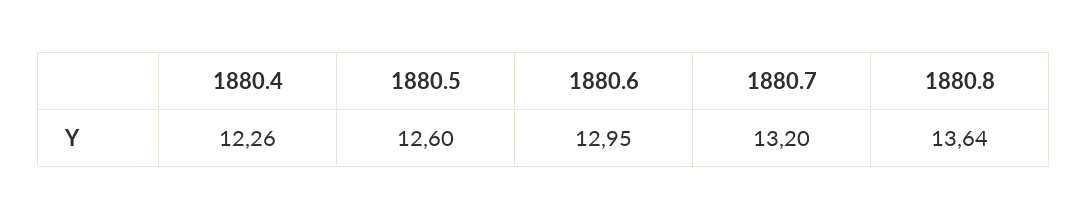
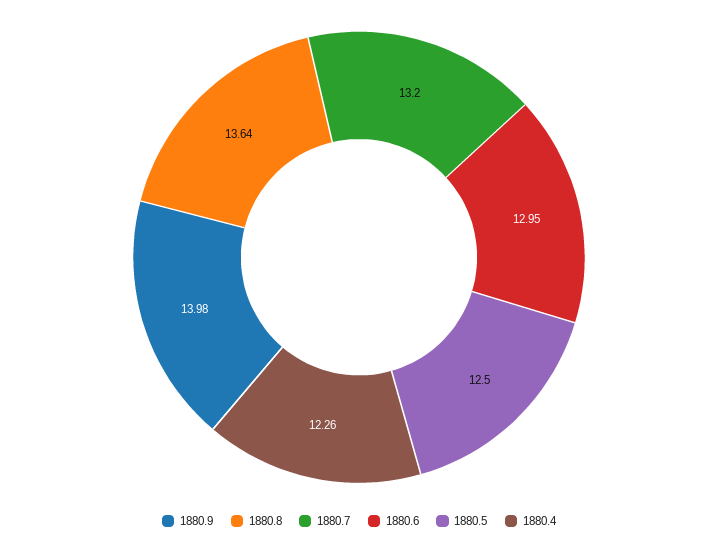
1880.5: 12.6 -> 12.5
1880.9: none -> 13.98

